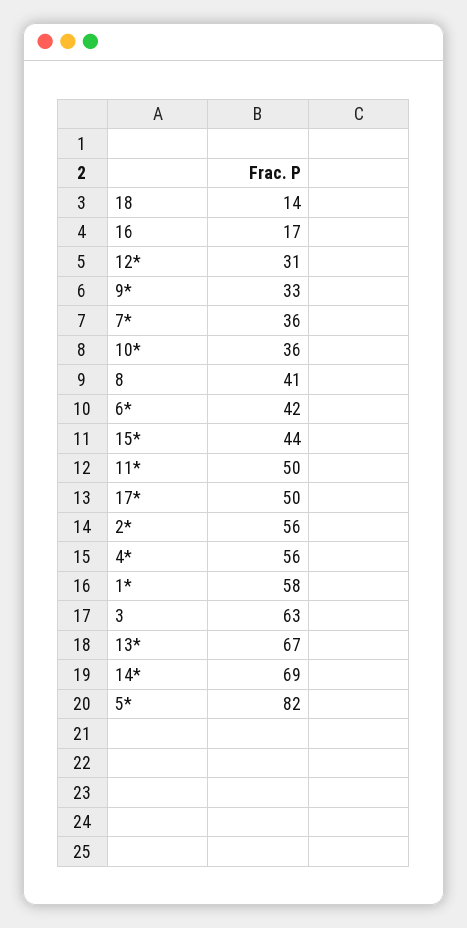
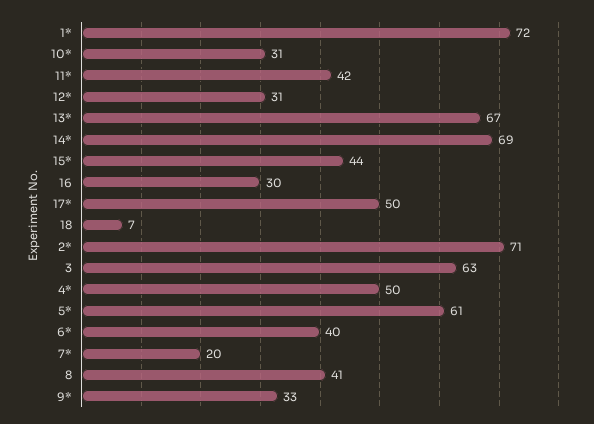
18: 14 -> 7
16: 17 -> 30
7*: 36 -> 20
10*: 36 -> 31
6*: 42 -> 40
11*: 50 -> 42
2*: 56 -> 71
4*: 56 -> 50
1*: 58 -> 72
5*: 82 -> 61

